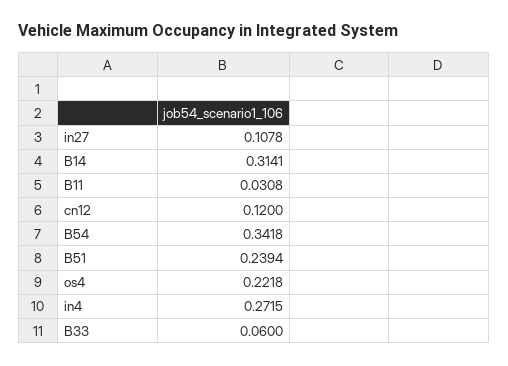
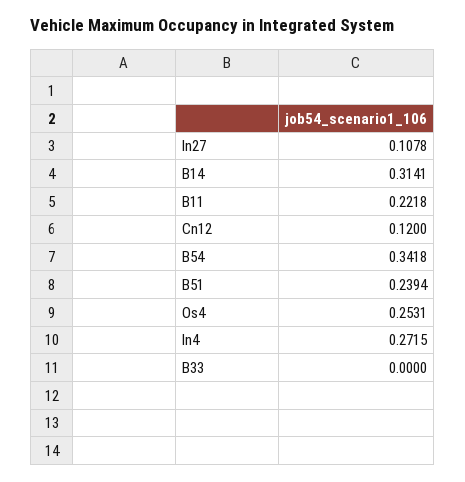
B11: 0.0308 -> 0.2218
os4: 0.2218 -> 0.2531
B33: 0.06 -> 0

